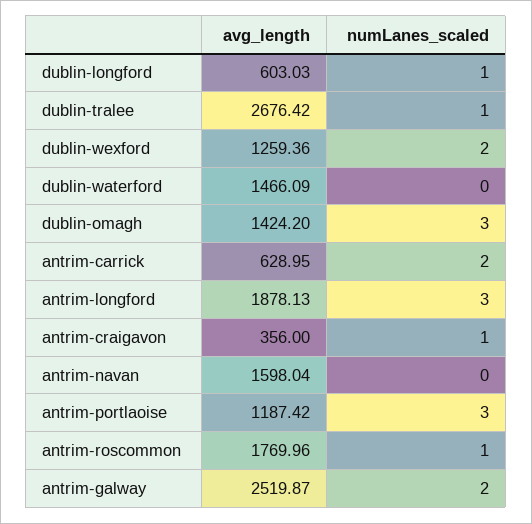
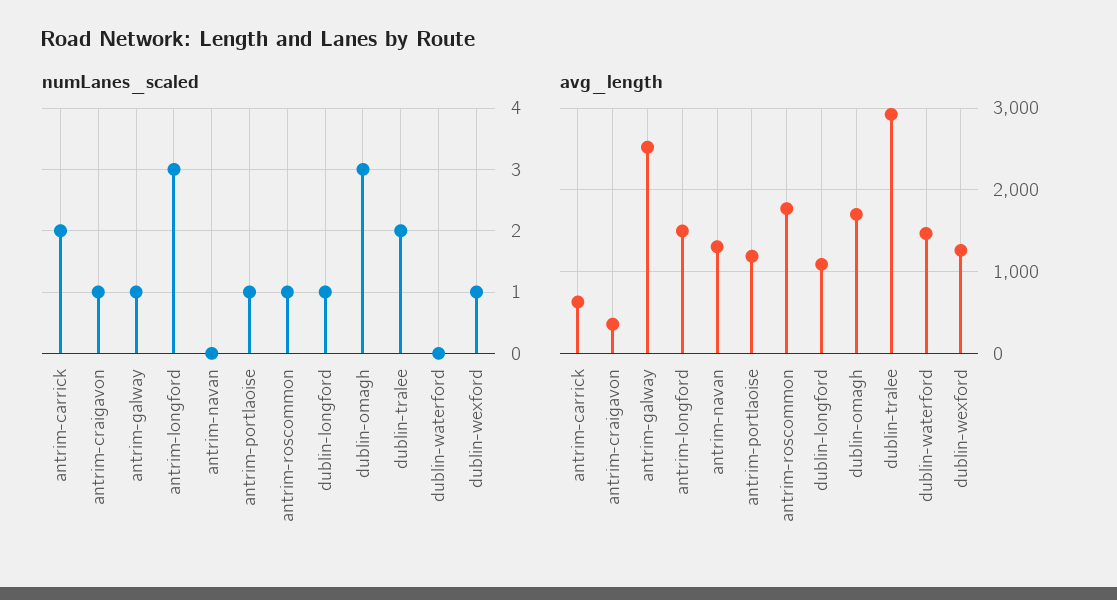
avg_length, dublin-longford: 603.03 -> 1100
avg_length, dublin-tralee: 2676.42 -> 2900
numLanes_scaled, dublin-tralee: 1 -> 2
numLanes_scaled, dublin-wexford: 2 -> 1
avg_length, dublin-omagh: 1424.2 -> 1700
avg_length, antrim-longford: 1878.13 -> 1500
avg_length, antrim-navan: 1598.04 -> 1300
numLanes_scaled, antrim-portlaoise: 3 -> 1
numLanes_scaled, antrim-galway: 2 -> 1

